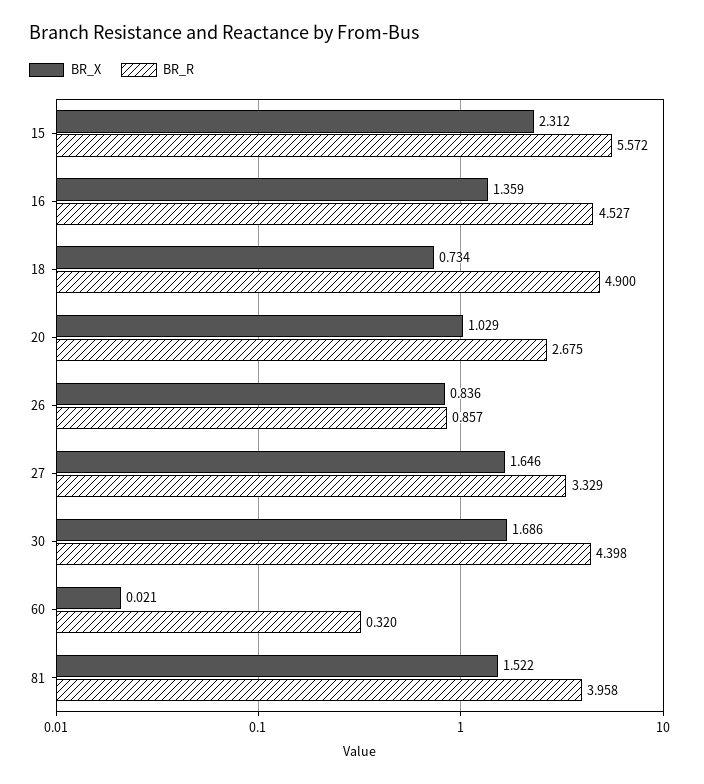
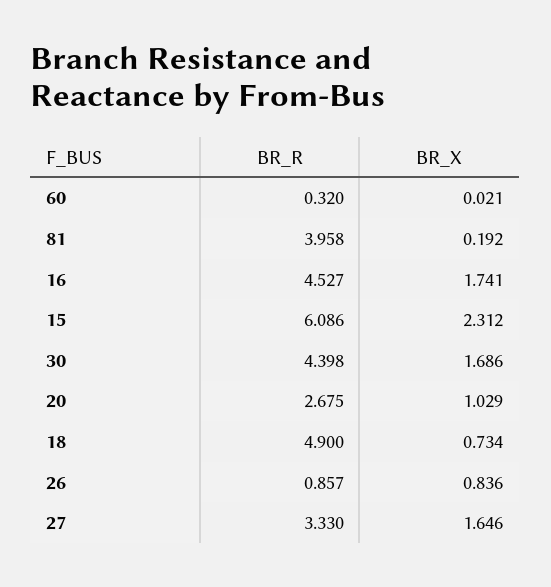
BR_R, 15: 5.572 -> 6.086
BR_X, 16: 1.359 -> 1.741
BR_R, 27: 3.329 -> 3.33
BR_X, 81: 1.522 -> 0.192

